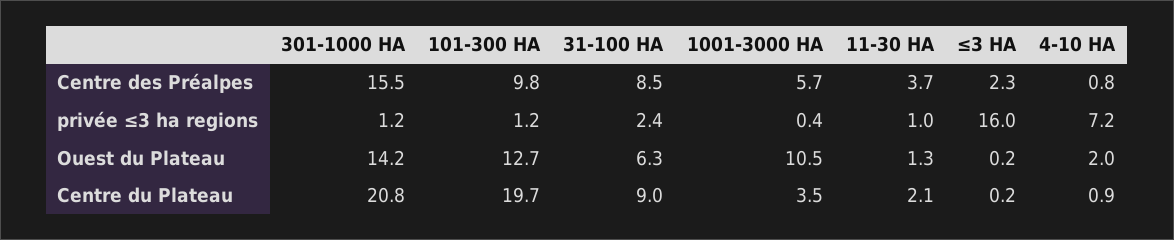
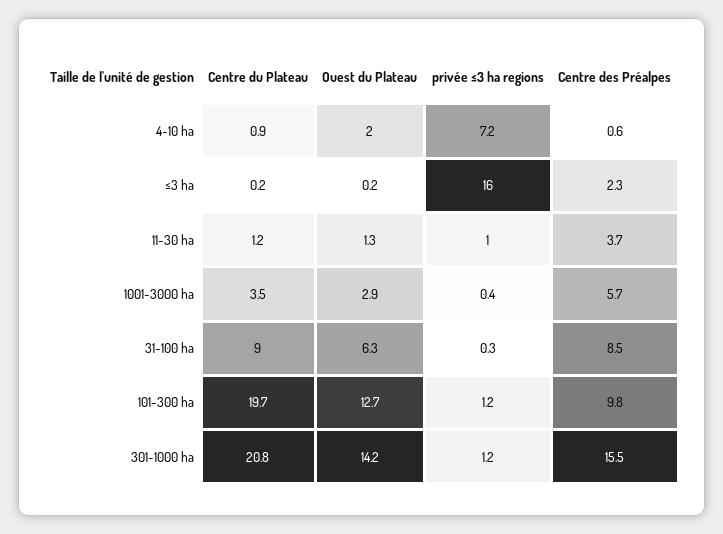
4-10 HA, Centre des Préalpes: 0.8 -> 0.6
31-100 HA, privée ≤3 ha regions: 2.4 -> 0.3
1001-3000 HA, Ouest du Plateau: 10.5 -> 2.9
11-30 HA, Centre du Plateau: 2.1 -> 1.2

